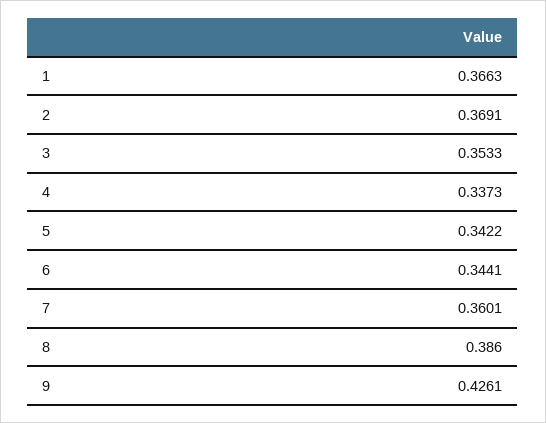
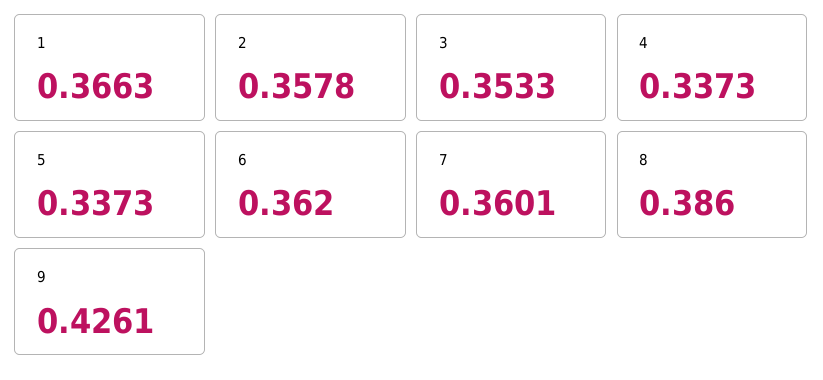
2: 0.3691 -> 0.3578
5: 0.3422 -> 0.3373
6: 0.3441 -> 0.362

